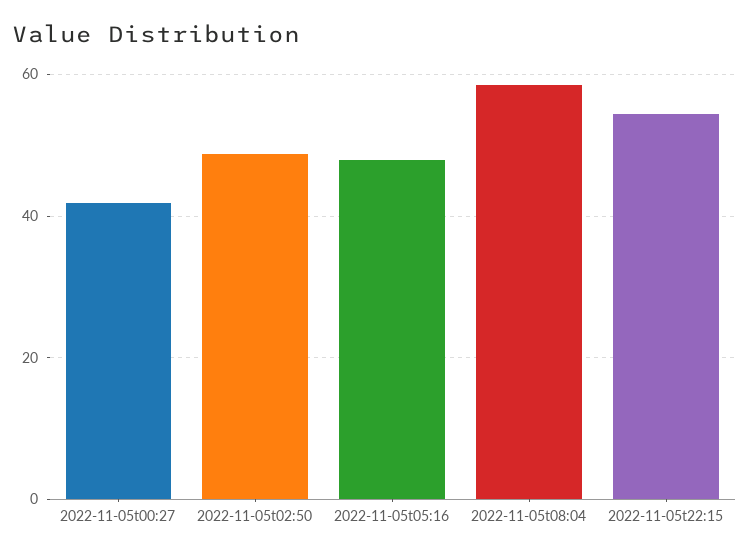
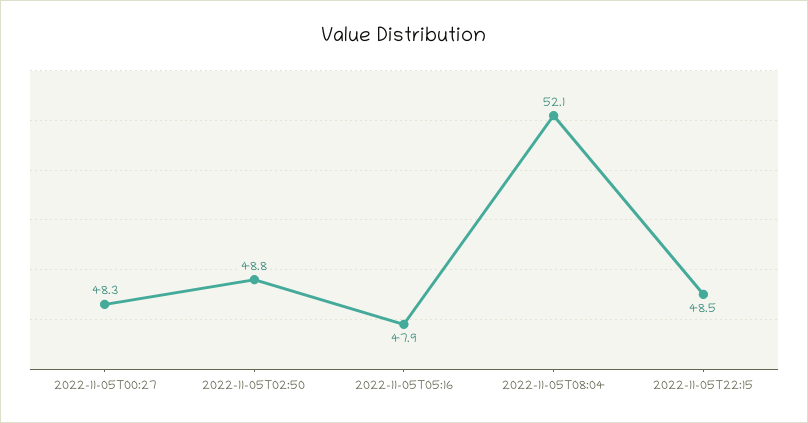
2022-11-05t00:27: 42 -> 48.3
2022-11-05t08:04: 58 -> 52.1
2022-11-05t22:15: 54 -> 48.5

